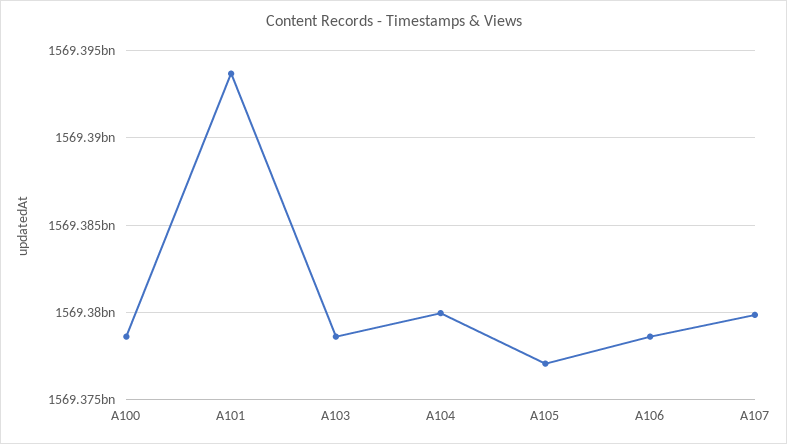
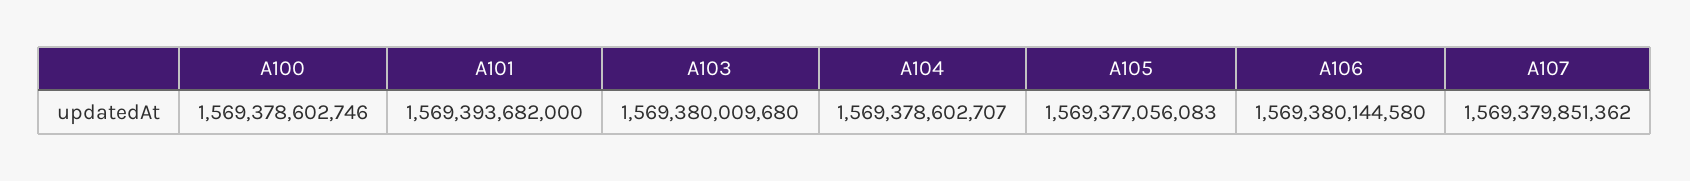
A103: 1569378500000 -> 1569380009680
A104: 1569380000000 -> 1569378602707
A106: 1569378500000 -> 1569380144580

